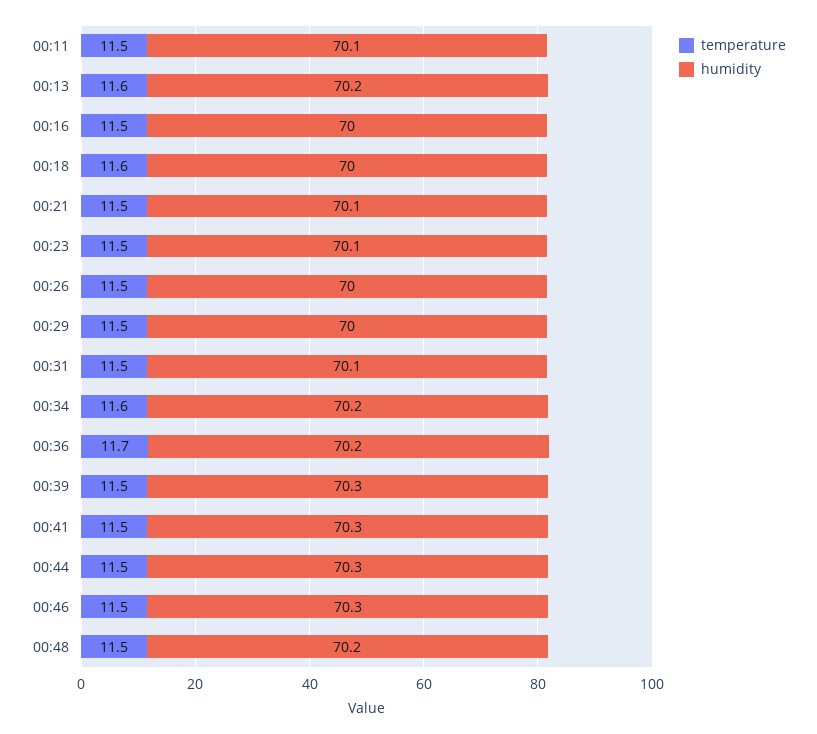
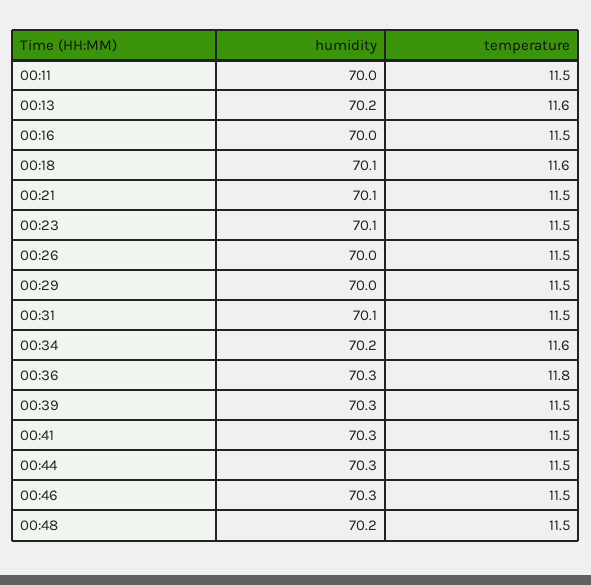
humidity, 00:11: 70.1 -> 70
humidity, 00:18: 70 -> 70.1
temperature, 00:36: 11.7 -> 11.8
humidity, 00:36: 70.2 -> 70.3

